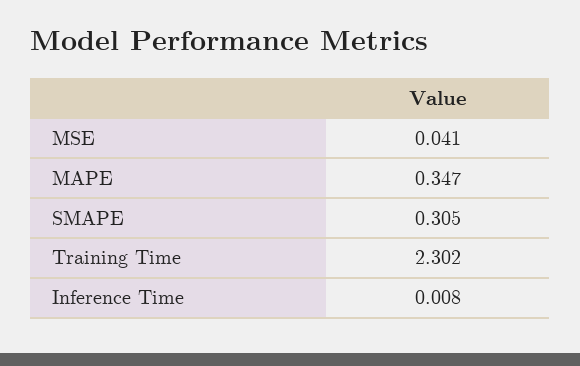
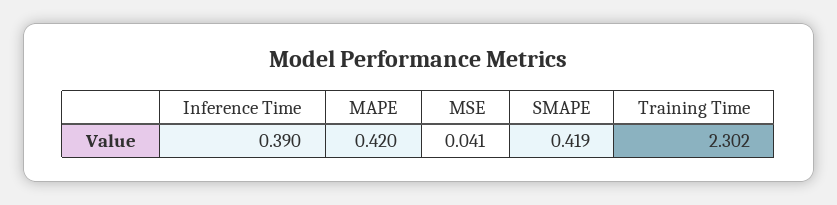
MAPE: 0.347 -> 0.42
SMAPE: 0.305 -> 0.419
Inference Time: 0.008 -> 0.39

